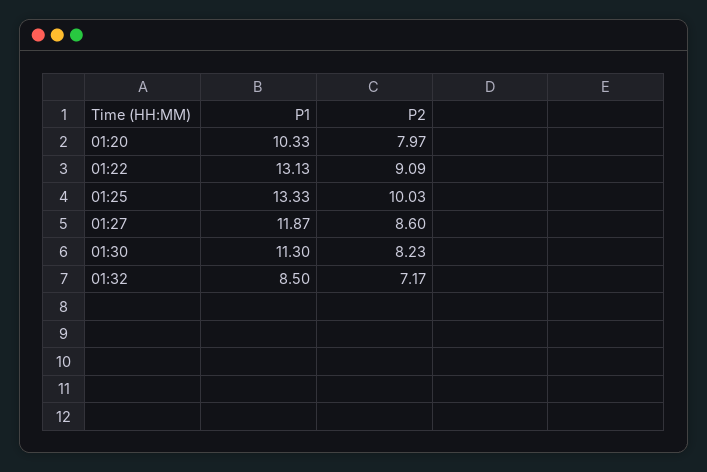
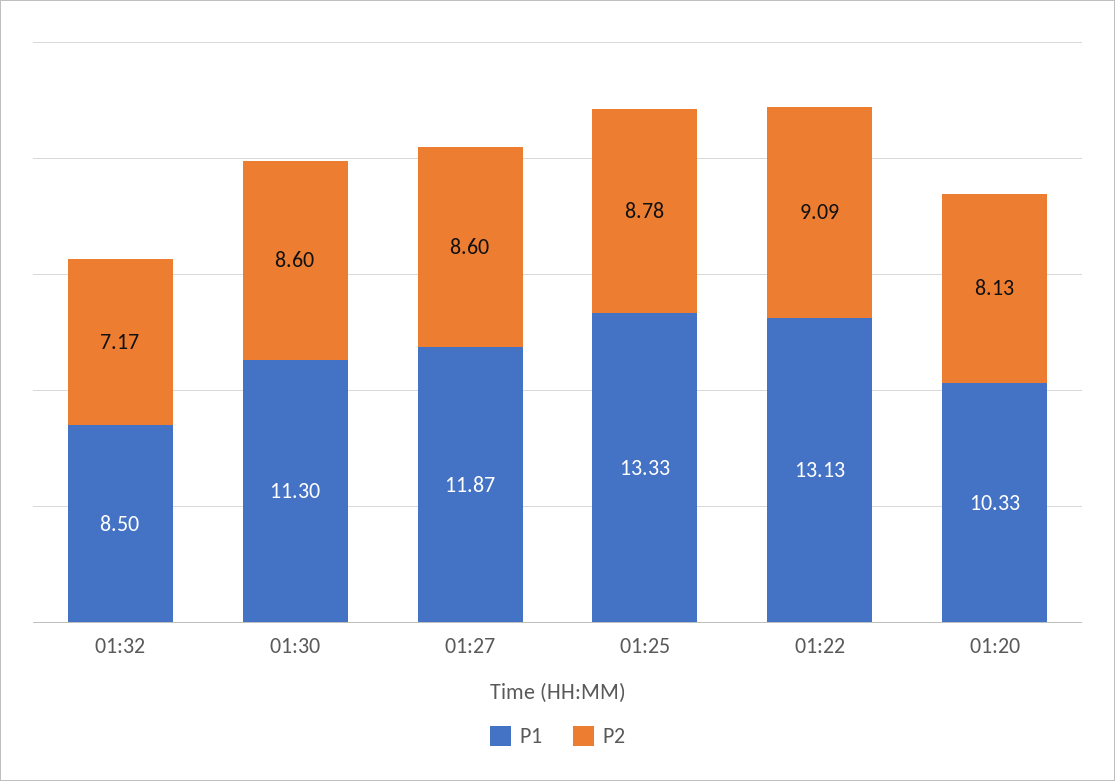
P2, 01:20: 7.97 -> 8.13
P2, 01:25: 10.03 -> 8.78
P2, 01:30: 8.23 -> 8.6

